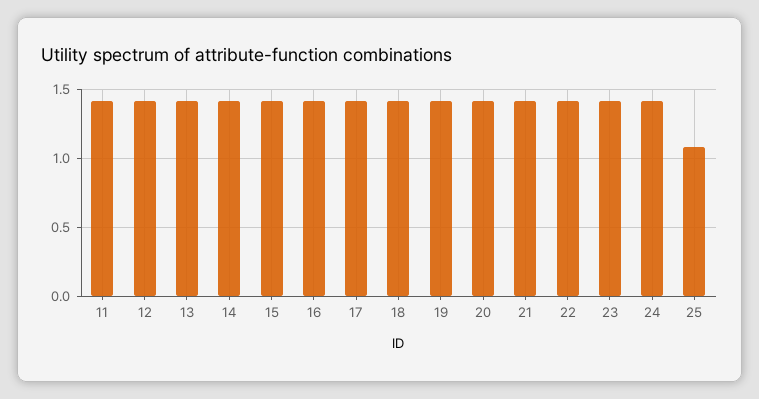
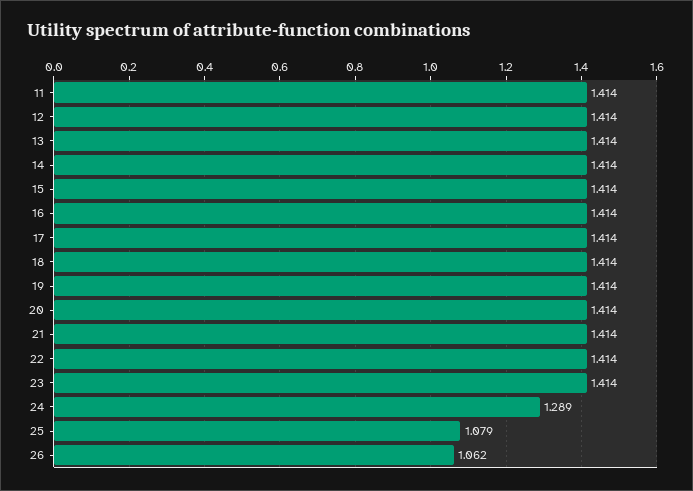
24: 1.4 -> 1.289
26: none -> 1.062

